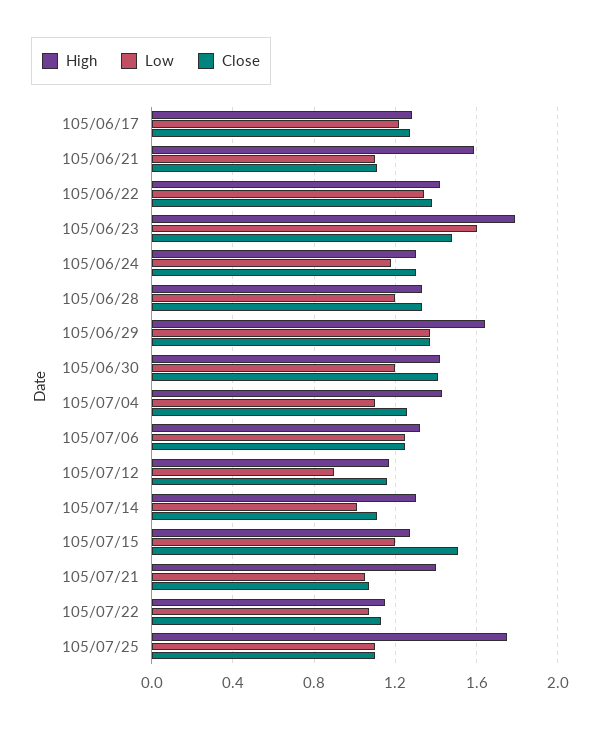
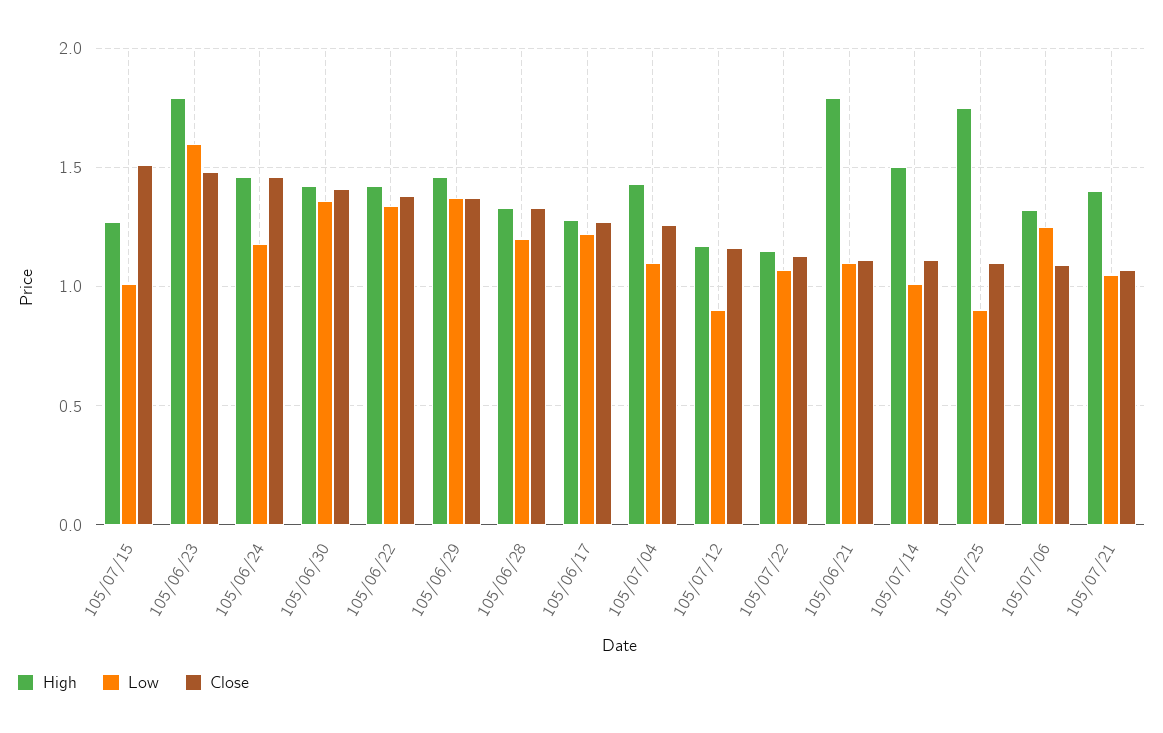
High, 105/06/21: 1.6 -> 1.8
High, 105/06/24: 1.3 -> 1.45
Close, 105/06/24: 1.3 -> 1.45
High, 105/06/29: 1.65 -> 1.45
Low, 105/06/30: 1.2 -> 1.35
Close, 105/07/06: 1.25 -> 1.1
High, 105/07/14: 1.3 -> 1.5
Low, 105/07/15: 1.2 -> 1
Low, 105/07/25: 1.1 -> 0.9

